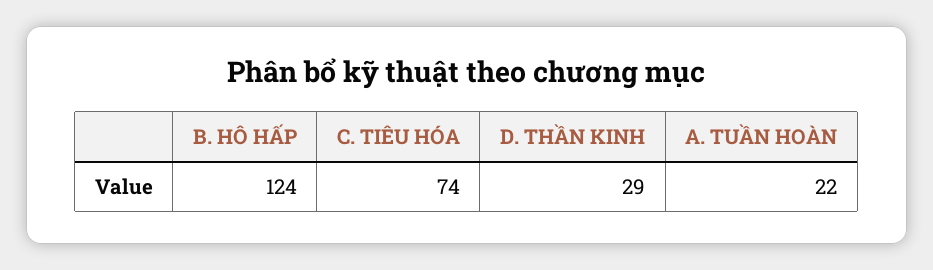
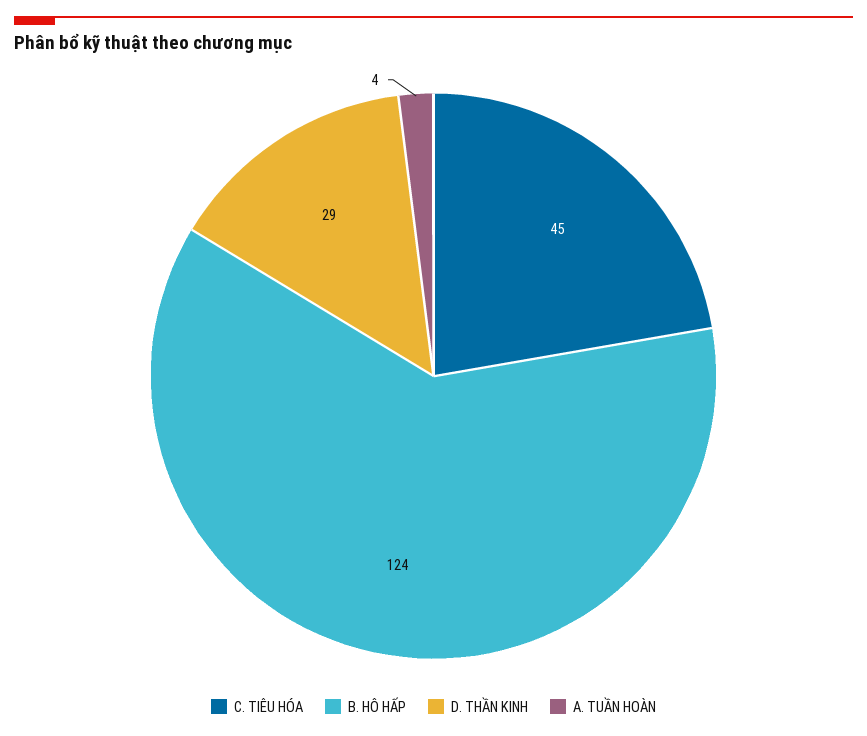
C. TIÊU HÓA: 74 -> 45
A. TUẦN HOÀN: 22 -> 4

